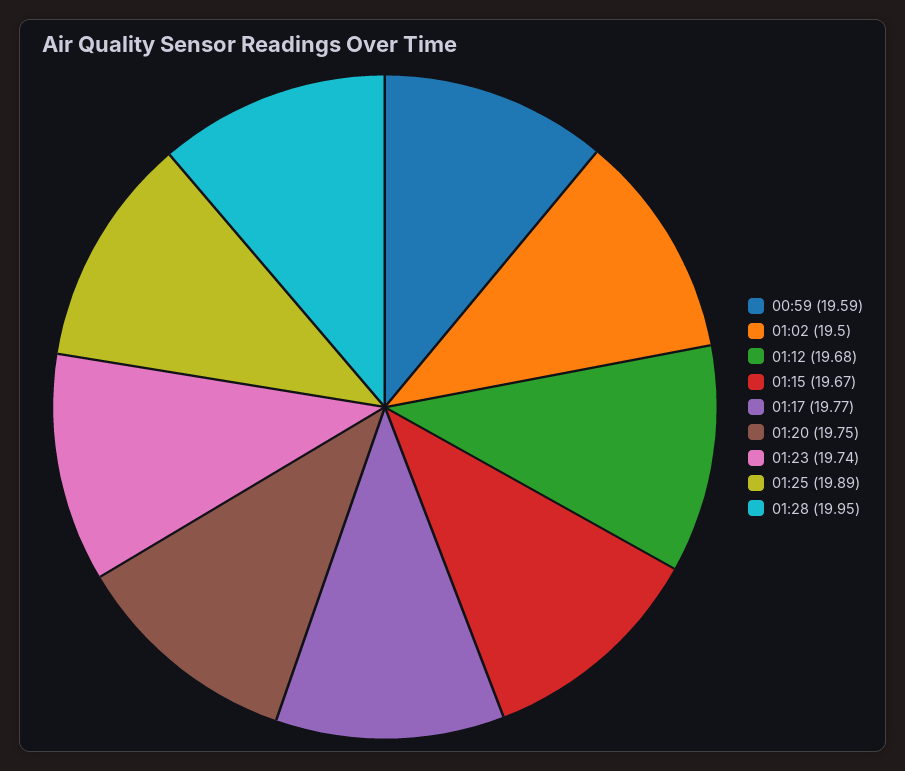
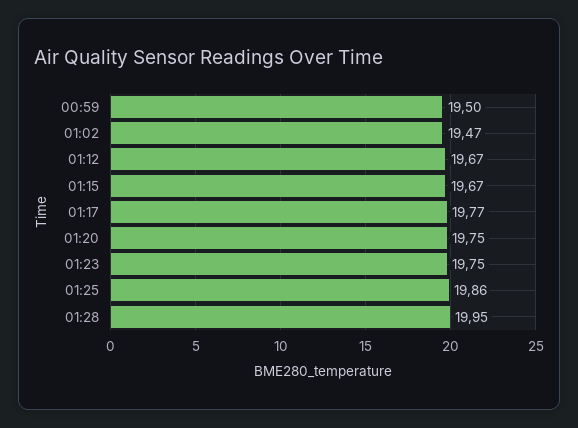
00:59: 19.59 -> 19.5
01:02: 19.5 -> 19.47
01:12: 19.68 -> 19.67
01:23: 19.74 -> 19.75
01:25: 19.89 -> 19.86

